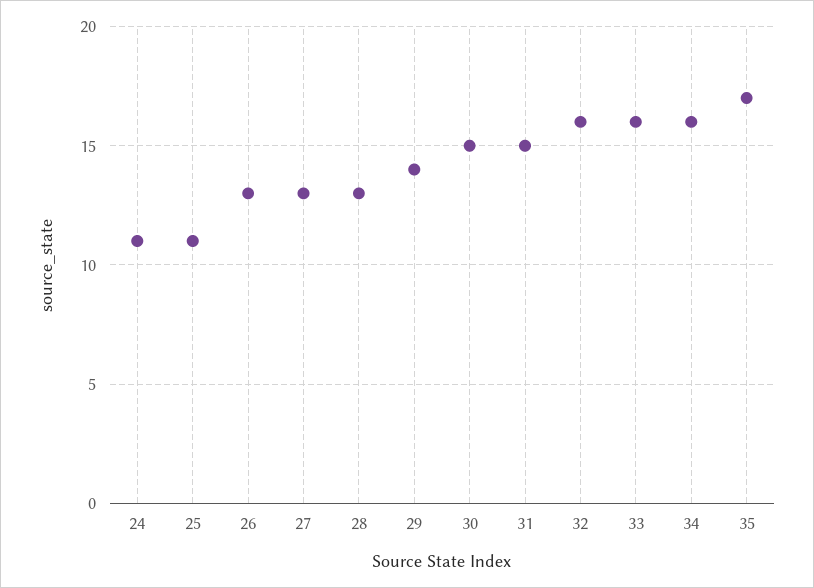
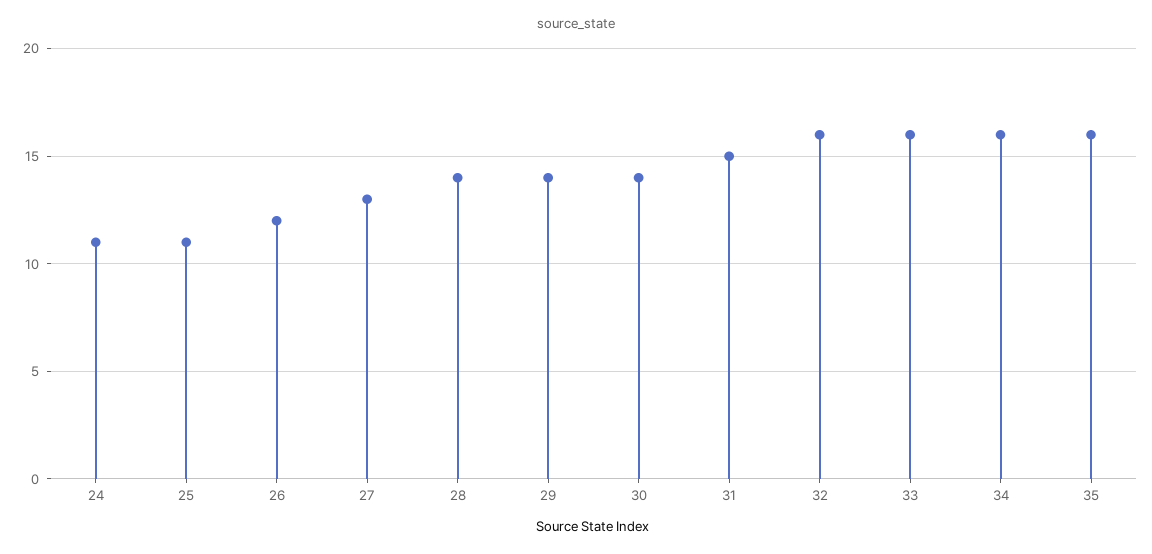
26: 13 -> 12
28: 13 -> 14
30: 15 -> 14
35: 17 -> 16

